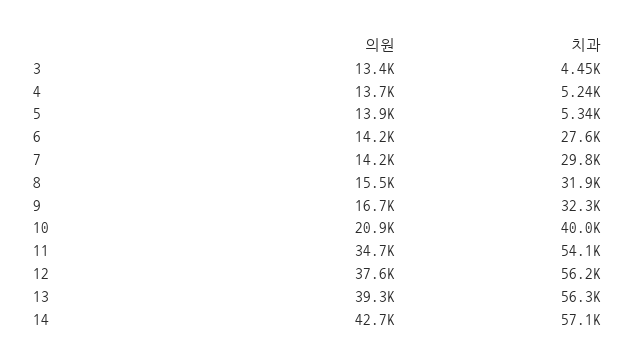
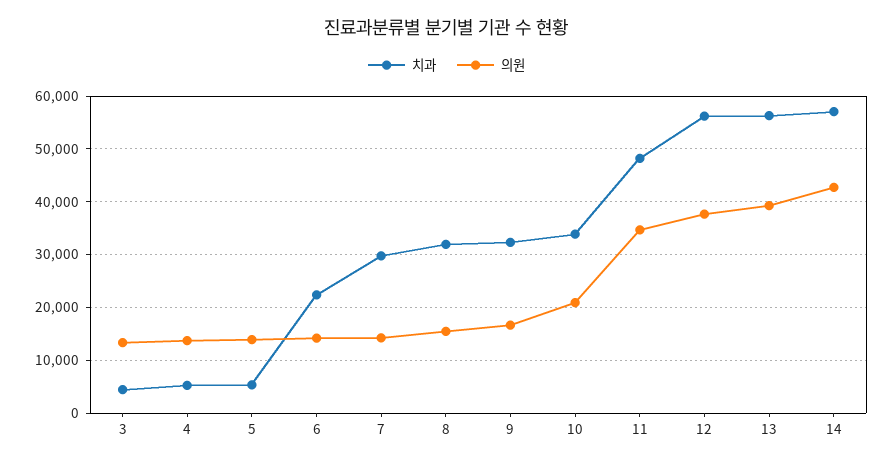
치과, 6: 27600 -> 22000
치과, 10: 40000 -> 34000
치과, 11: 54100 -> 48000

